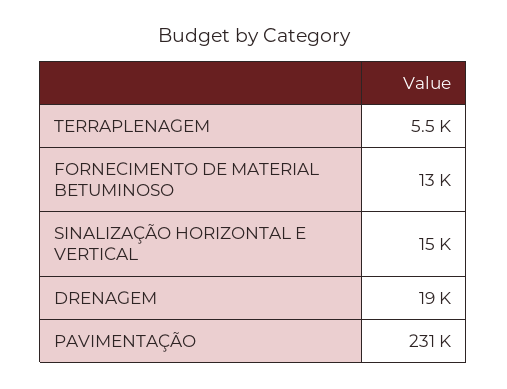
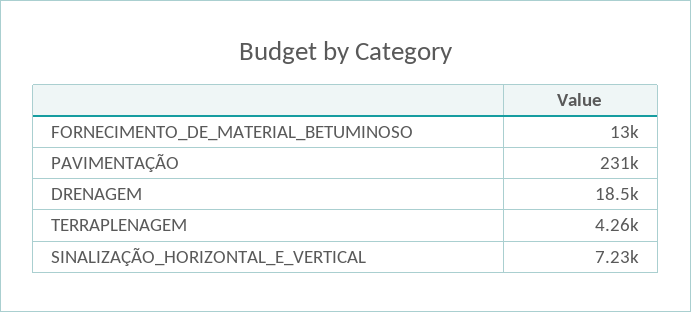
TERRAPLENAGEM: 5500 -> 4260
SINALIZAÇÃO HORIZONTAL E VERTICAL: 15000 -> 7230

